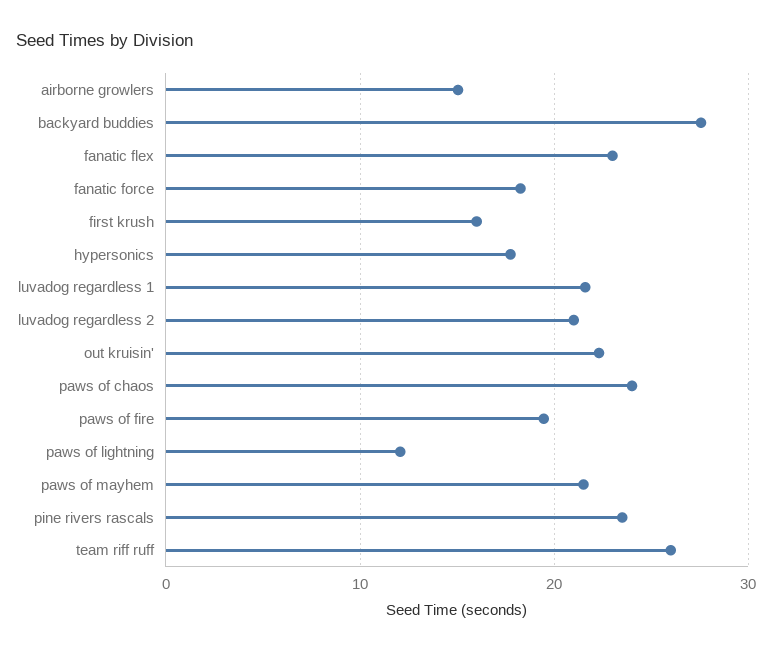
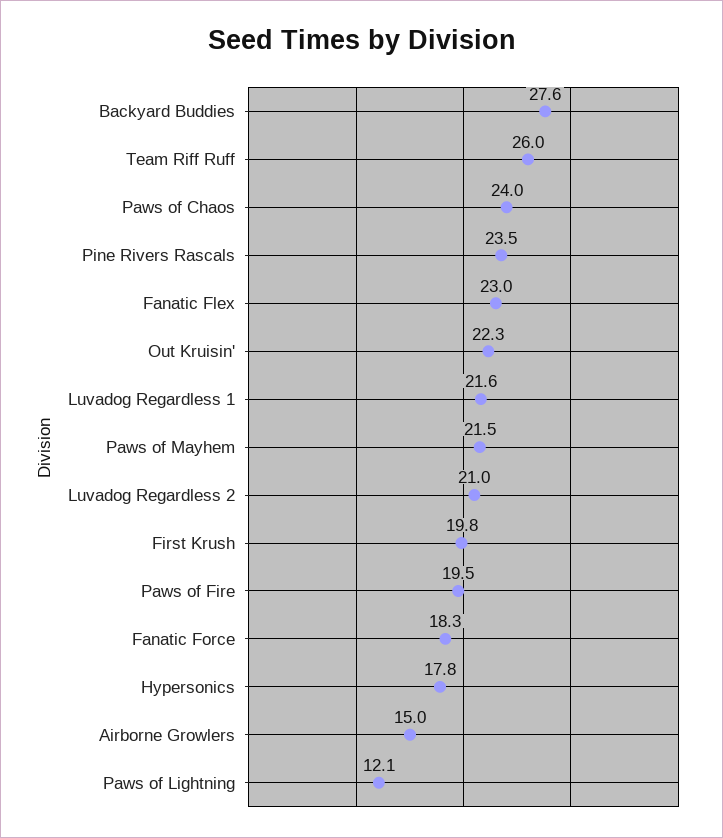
first krush: 16 -> 19.8

